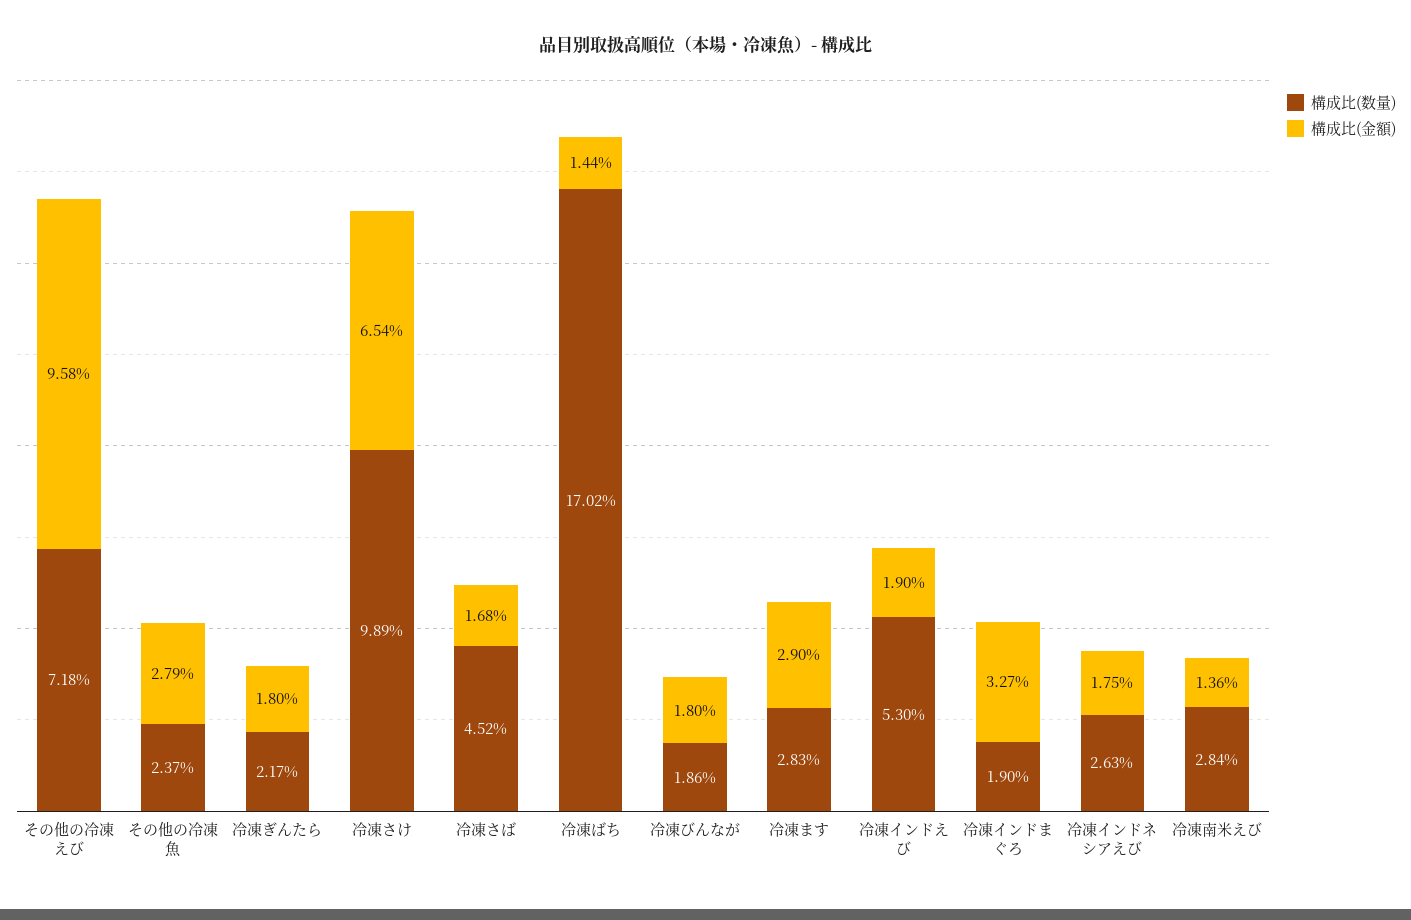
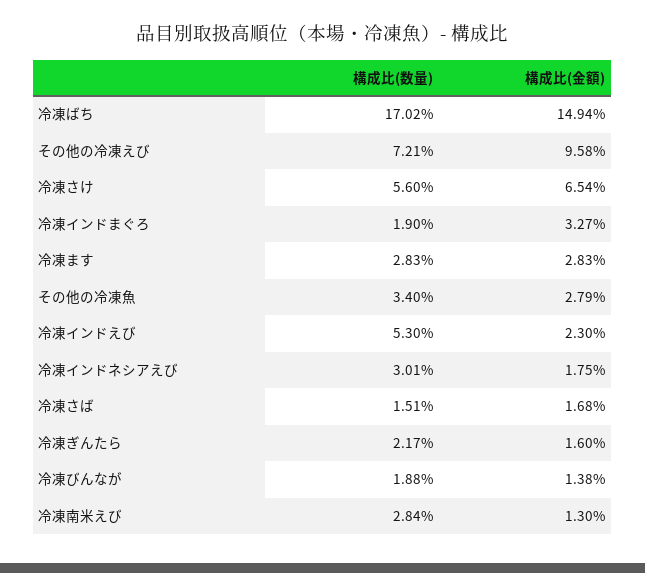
構成比(数量), その他の冷凍えび: 7.18 -> 7.21
構成比(数量), その他の冷凍魚: 2.37 -> 3.4
構成比(金額), 冷凍ぎんたら: 1.8 -> 1.6
構成比(数量), 冷凍さけ: 9.89 -> 5.6
構成比(数量), 冷凍さば: 4.52 -> 1.51
構成比(金額), 冷凍ばち: 1.44 -> 14.94
構成比(数量), 冷凍びんなが: 1.86 -> 1.88
構成比(金額), 冷凍びんなが: 1.8 -> 1.38
構成比(金額), 冷凍ます: 2.9 -> 2.83
構成比(金額), 冷凍インドえび: 1.9 -> 2.3
構成比(数量), 冷凍インドネシアえび: 2.63 -> 3.01
構成比(金額), 冷凍南米えび: 1.36 -> 1.3

